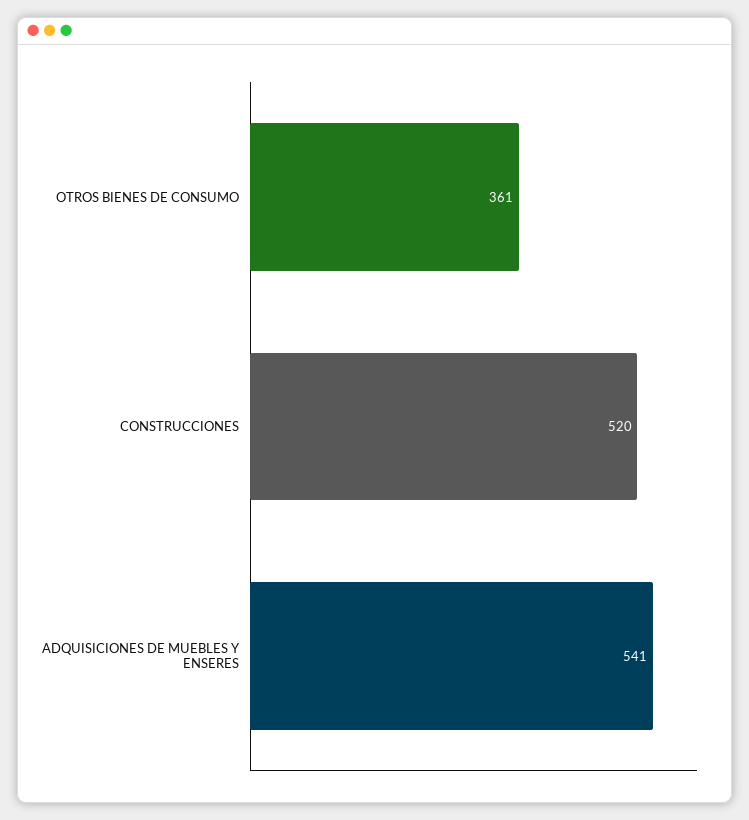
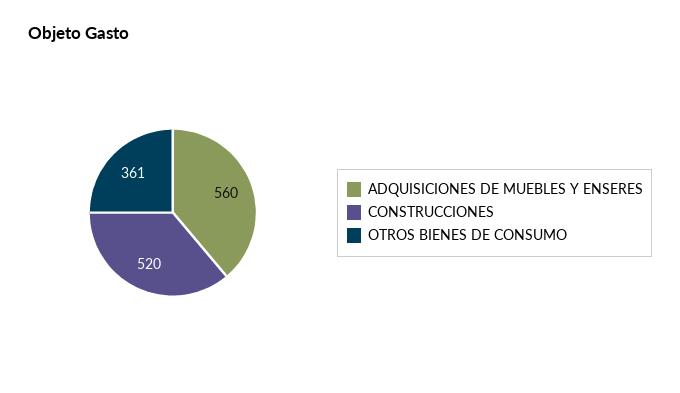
ADQUISICIONES DE MUEBLES Y ENSERES: 541 -> 560

